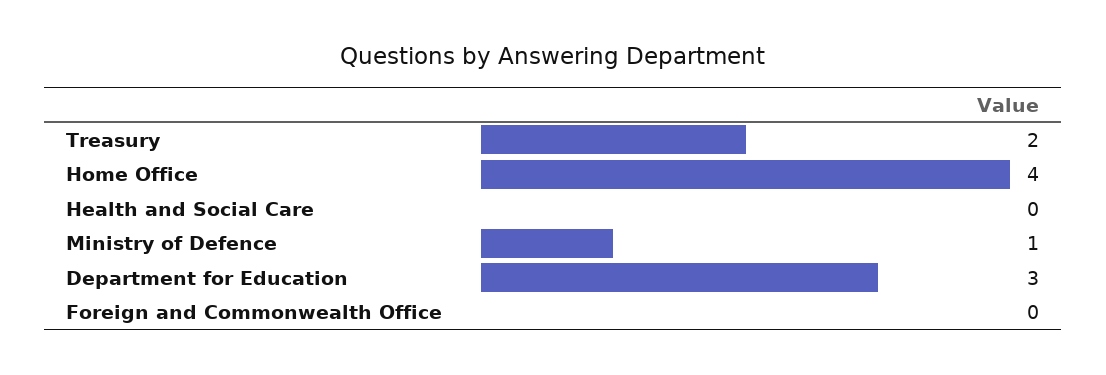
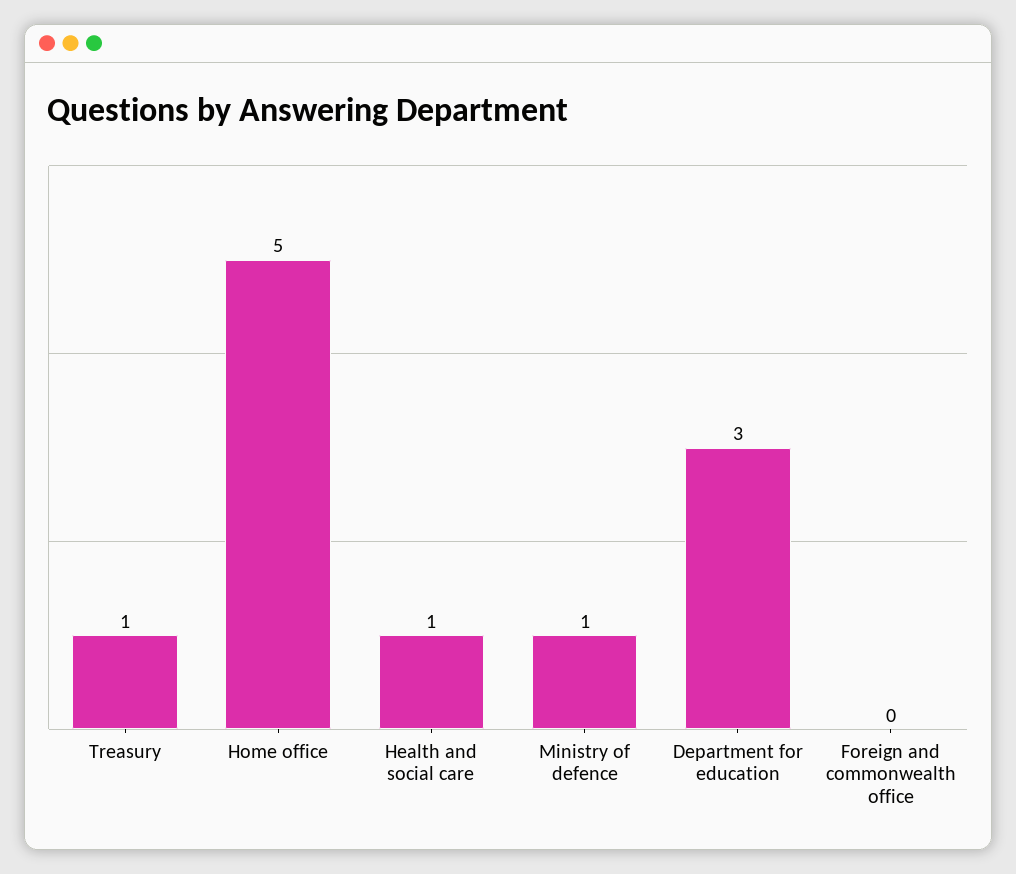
Treasury: 2 -> 1
Home Office: 4 -> 5
Health and Social Care: 0 -> 1

